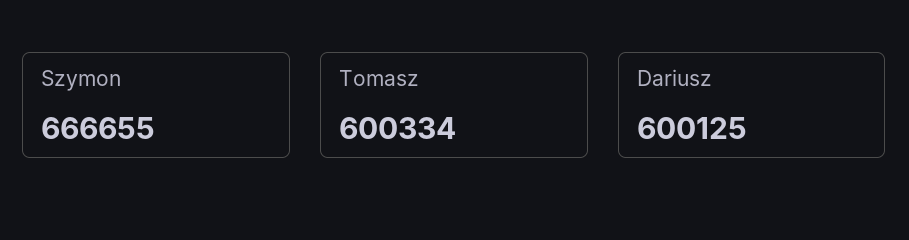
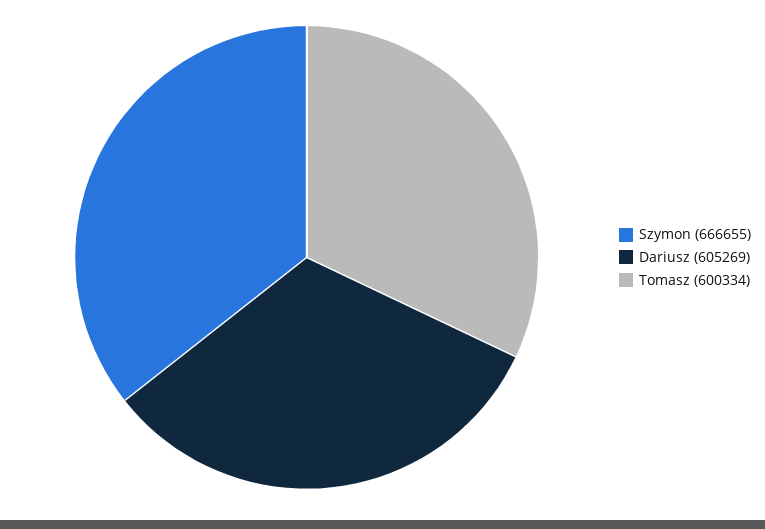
Dariusz: 600125 -> 605269

